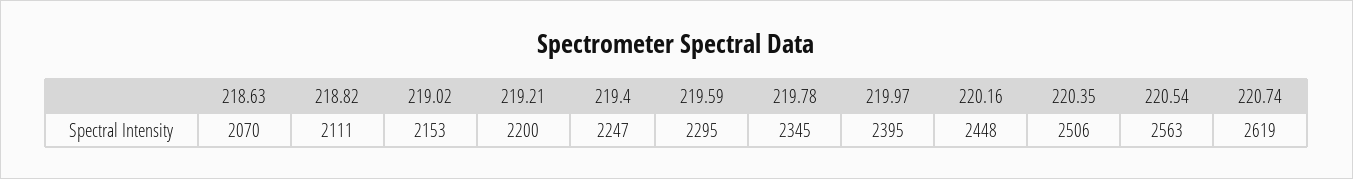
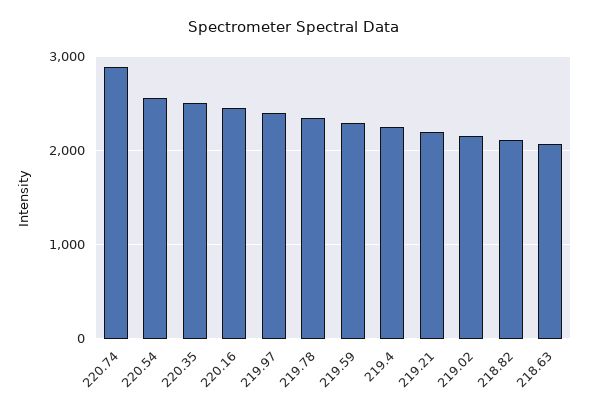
220.74: 2619 -> 2900

